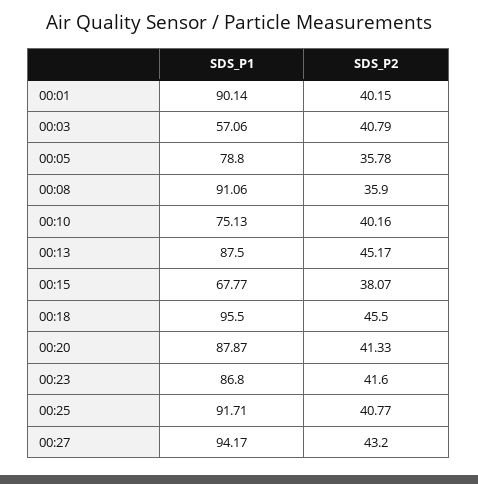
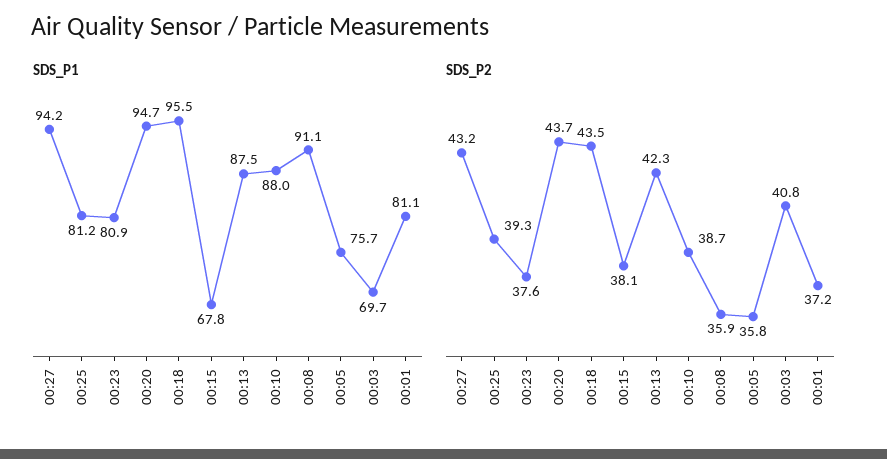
SDS_P1, 00:01: 90.14 -> 81.1
SDS_P2, 00:01: 40.15 -> 37.2
SDS_P1, 00:03: 57.06 -> 69.7
SDS_P1, 00:05: 78.8 -> 75.7
SDS_P1, 00:10: 75.13 -> 88
SDS_P2, 00:10: 40.16 -> 38.7
SDS_P2, 00:13: 45.17 -> 42.3
SDS_P2, 00:18: 45.5 -> 43.5
SDS_P1, 00:20: 87.87 -> 94.7
SDS_P2, 00:20: 41.33 -> 43.7
SDS_P1, 00:23: 86.8 -> 80.9
SDS_P2, 00:23: 41.6 -> 37.6
SDS_P1, 00:25: 91.71 -> 81.2
SDS_P2, 00:25: 40.77 -> 39.3

